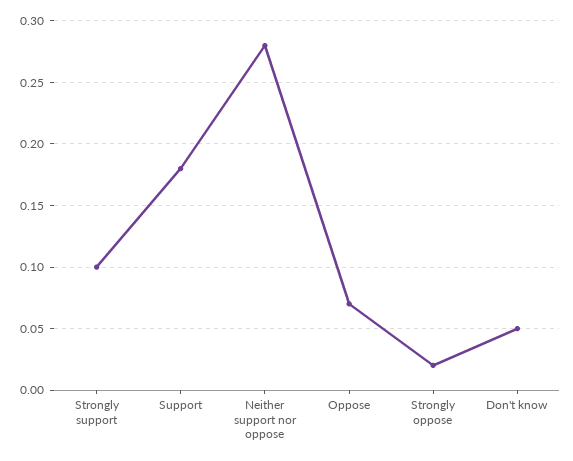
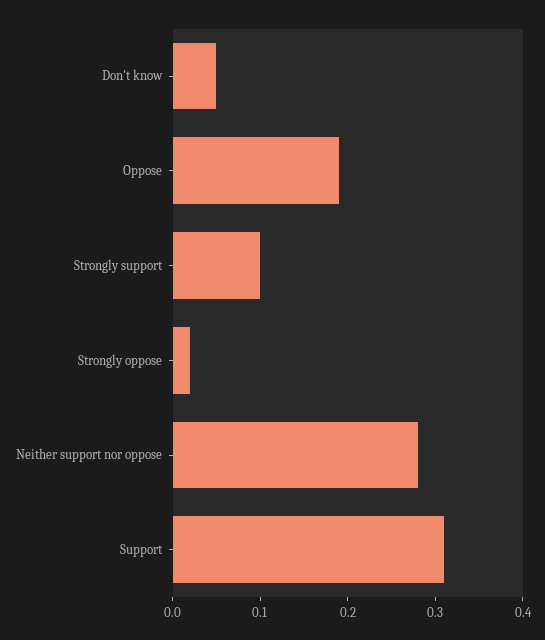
Support: 0.18 -> 0.31
Oppose: 0.07 -> 0.19

